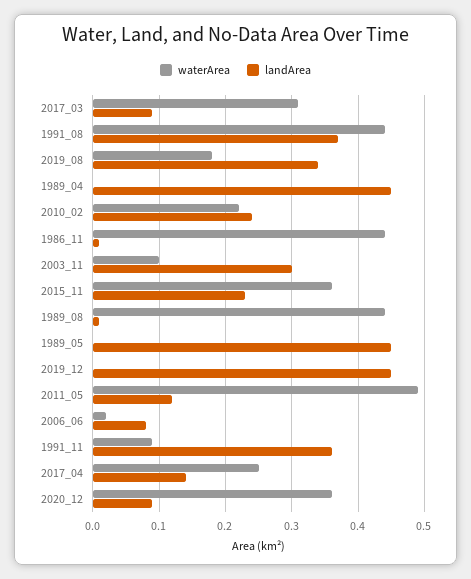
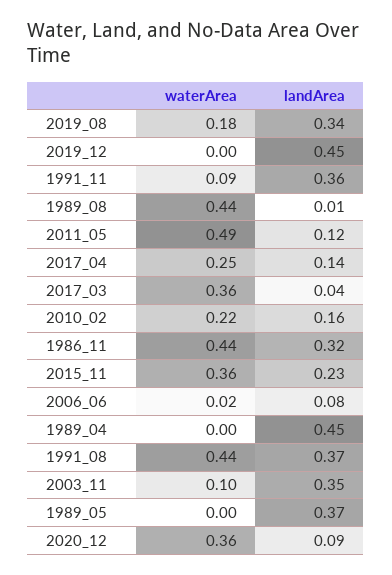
waterArea, 2017_03: 0.31 -> 0.36
landArea, 2017_03: 0.09 -> 0.04
landArea, 2010_02: 0.24 -> 0.16
landArea, 1986_11: 0.01 -> 0.32
landArea, 2003_11: 0.3 -> 0.35
landArea, 1989_05: 0.45 -> 0.37

